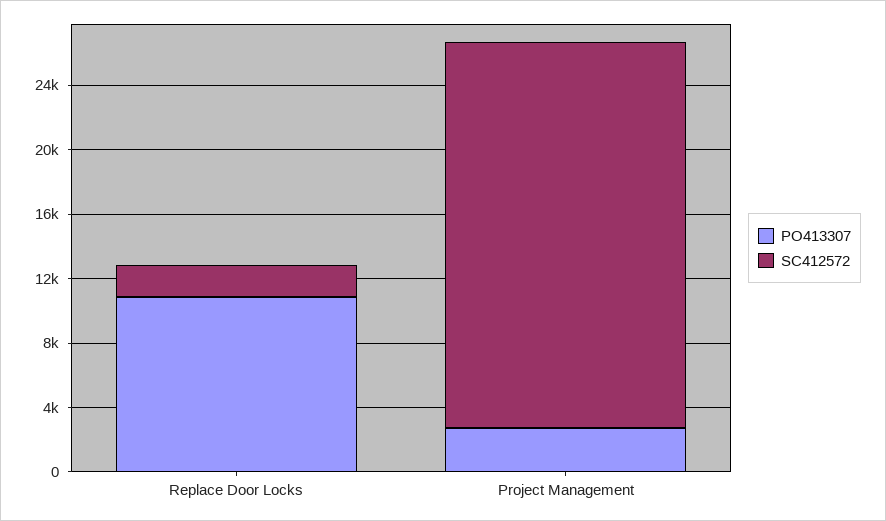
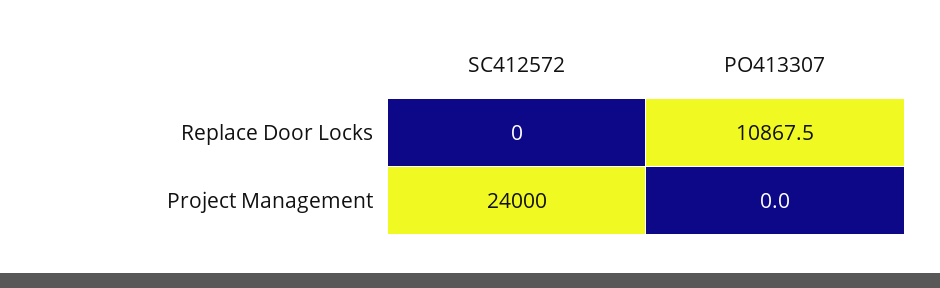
SC412572, Replace Door Locks: 2000 -> 0
PO413307, Project Management: 3000 -> 0

